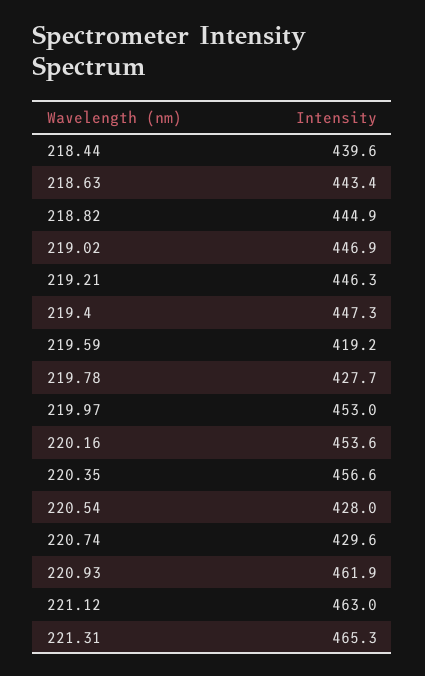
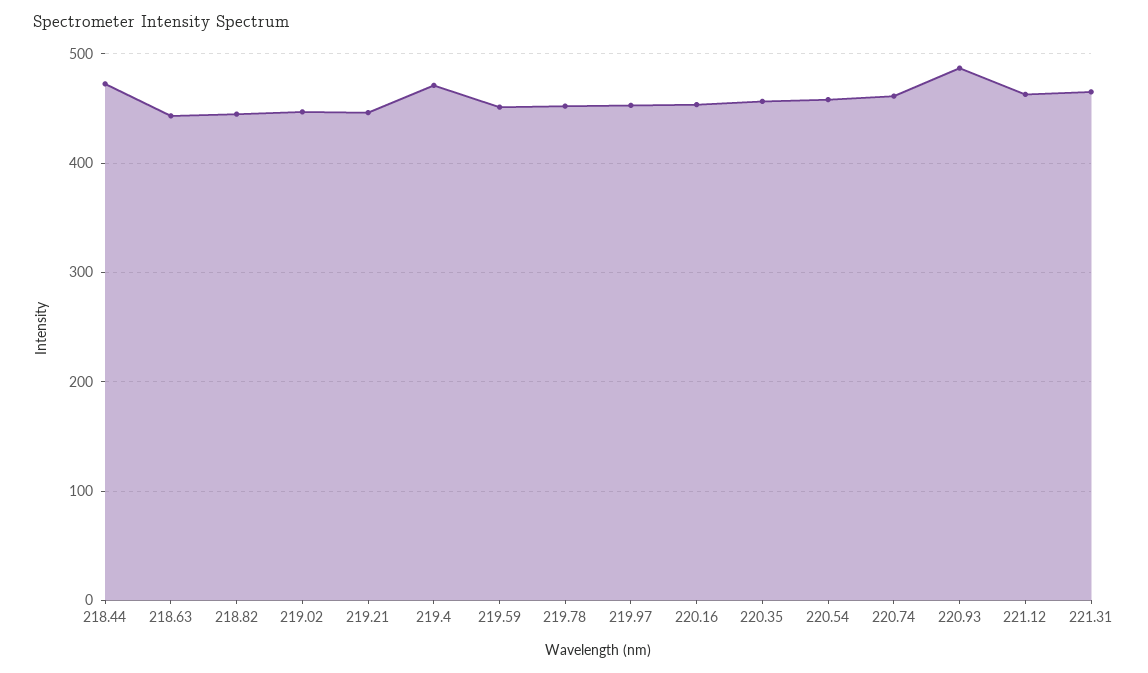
218.44: 439.6 -> 470
219.4: 447.3 -> 470
219.59: 419.2 -> 450
219.78: 427.7 -> 450
220.54: 428 -> 460
220.74: 429.6 -> 460
220.93: 461.9 -> 490

